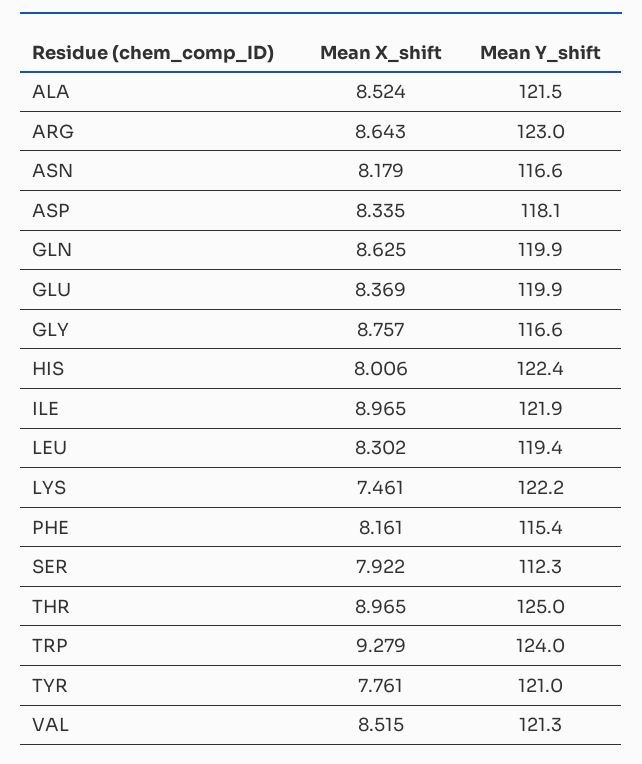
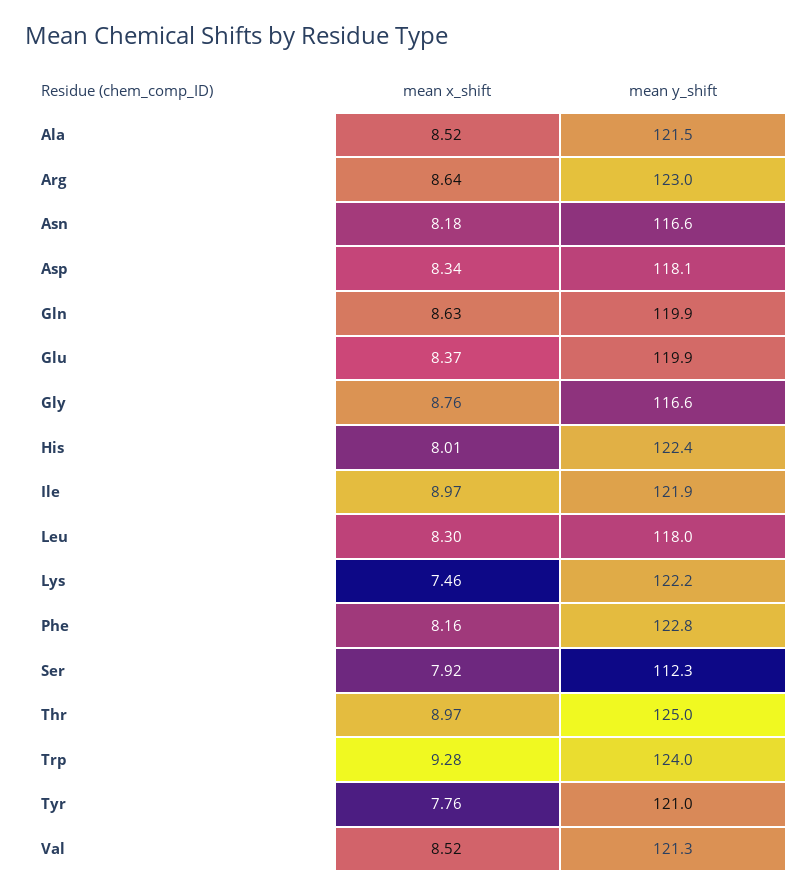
Mean Y_shift, LEU: 119.4 -> 118
Mean Y_shift, PHE: 115.4 -> 122.8

